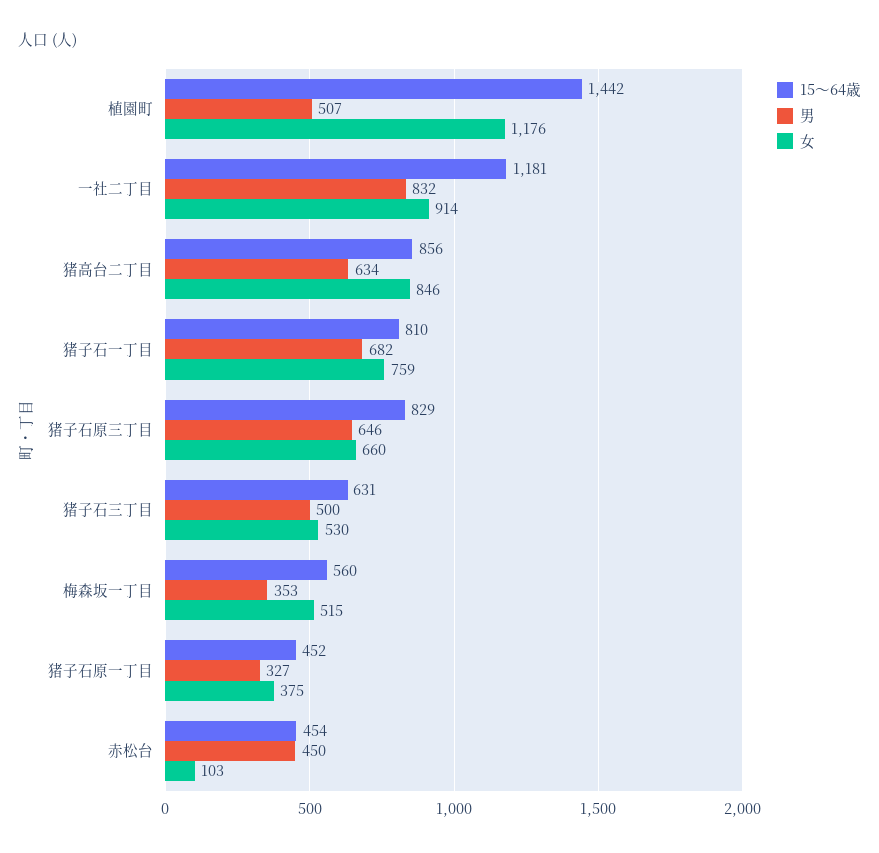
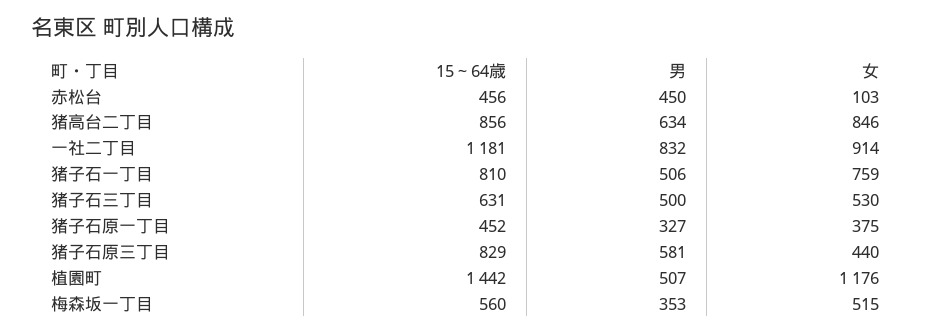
男, 猪子石一丁目: 682 -> 506
男, 猪子石原三丁目: 646 -> 581
女, 猪子石原三丁目: 660 -> 440
15～64歳, 赤松台: 454 -> 456

